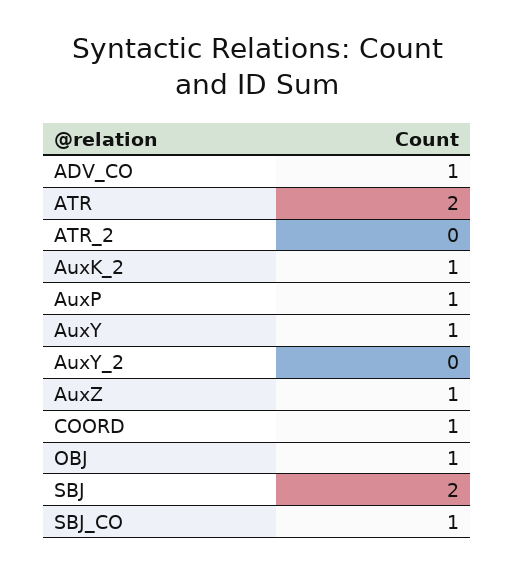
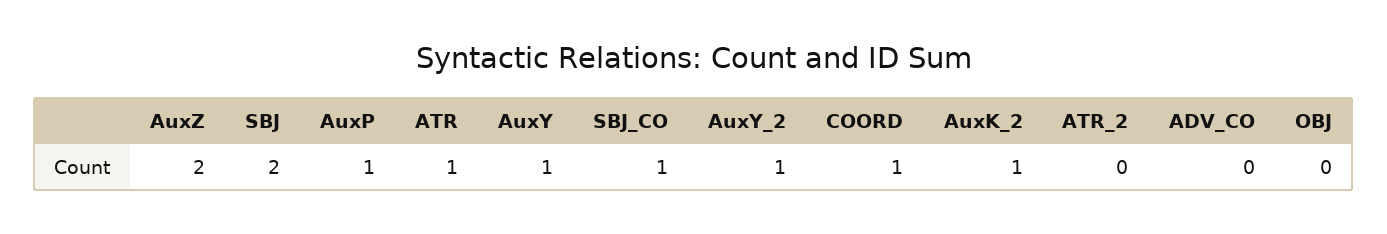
ADV_CO: 1 -> 0
ATR: 2 -> 1
AuxY_2: 0 -> 1
AuxZ: 1 -> 2
OBJ: 1 -> 0

